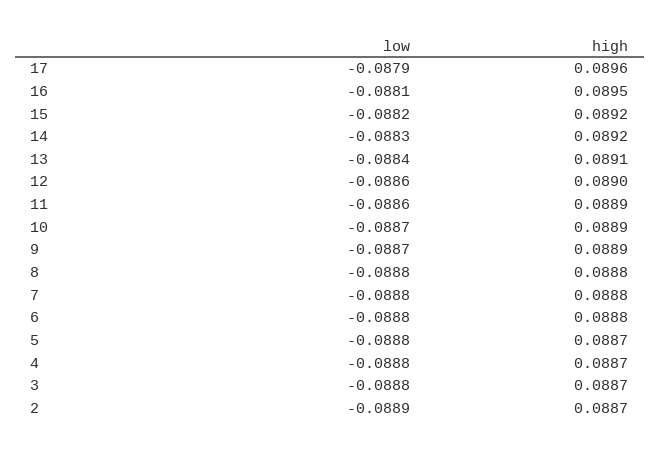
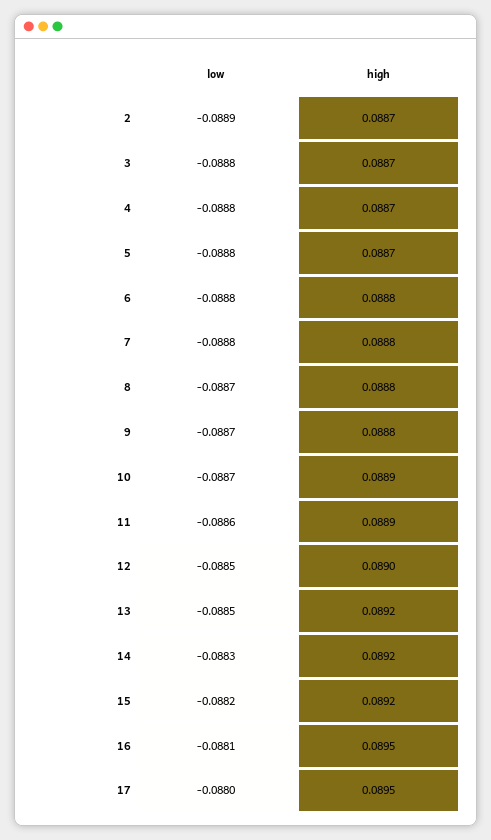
low, 17: -0.0879 -> -0.088
high, 17: 0.0896 -> 0.0895
low, 13: -0.0884 -> -0.0885
high, 13: 0.0891 -> 0.0892
low, 12: -0.0886 -> -0.0885
high, 9: 0.0889 -> 0.0888
low, 8: -0.0888 -> -0.0887

